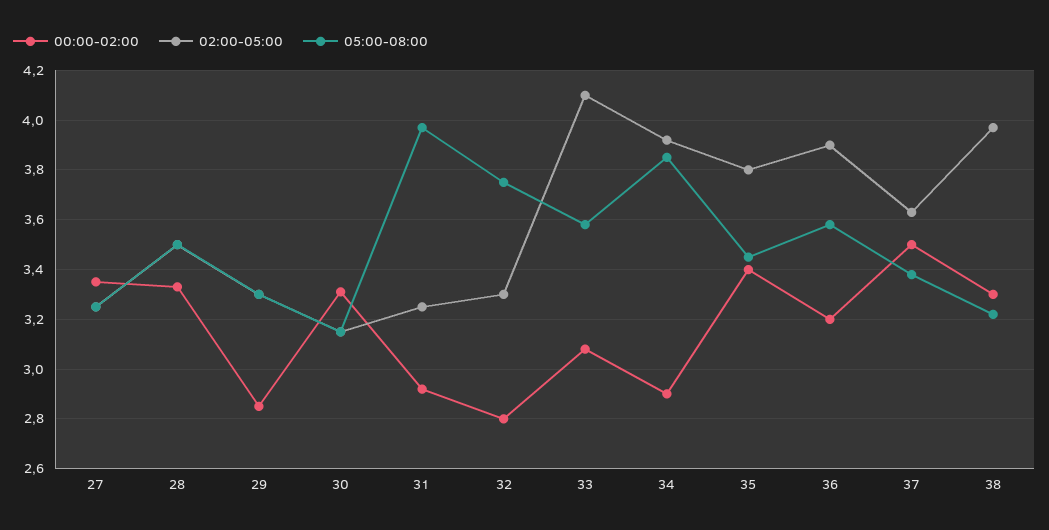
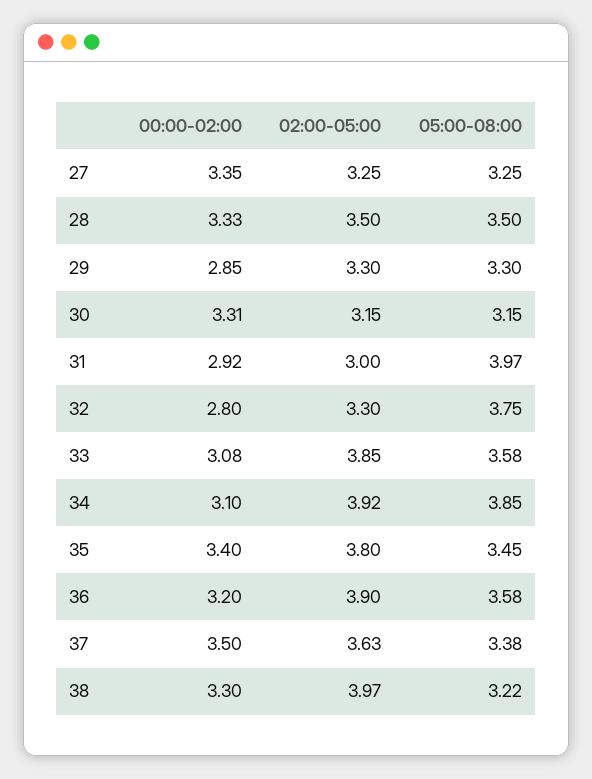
02:00-05:00, 31: 3.25 -> 3
02:00-05:00, 33: 4.1 -> 3.85
00:00-02:00, 34: 2.9 -> 3.1

